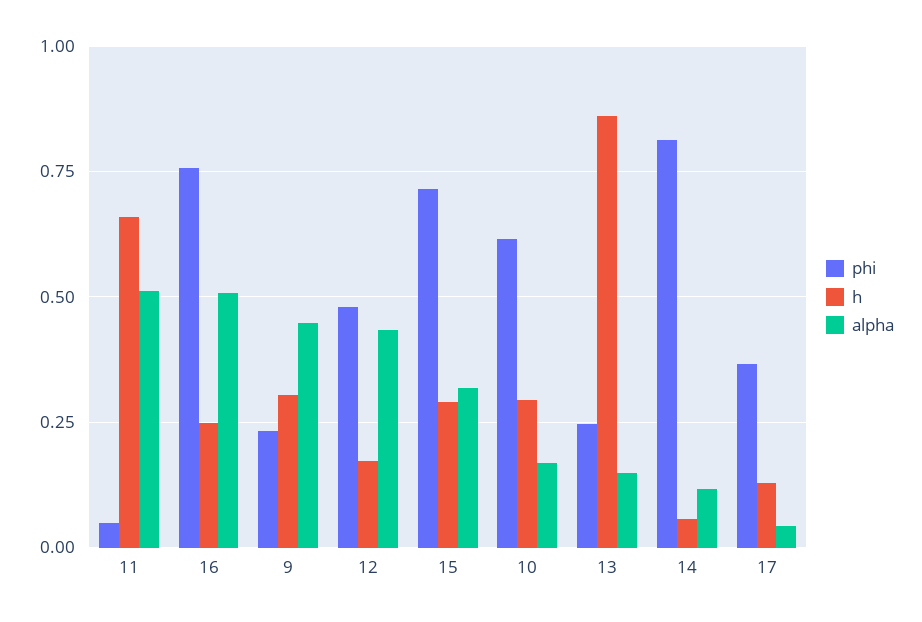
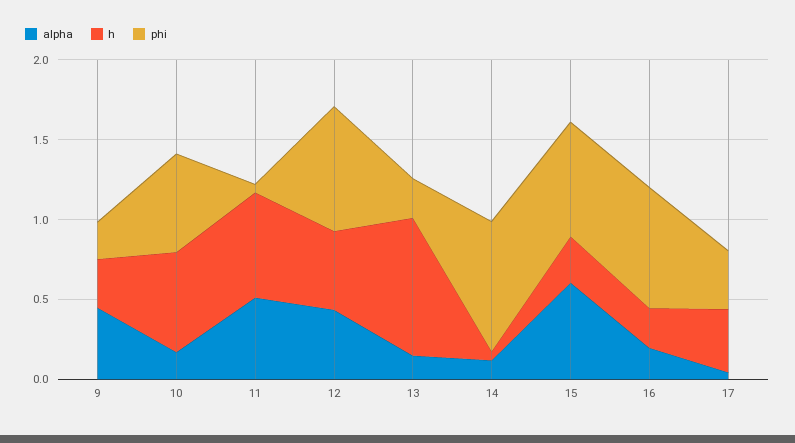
alpha, 16: 0.5 -> 0.2
phi, 12: 0.475 -> 0.8
h, 12: 0.175 -> 0.5
alpha, 15: 0.325 -> 0.6
h, 10: 0.3 -> 0.6
h, 17: 0.125 -> 0.4

